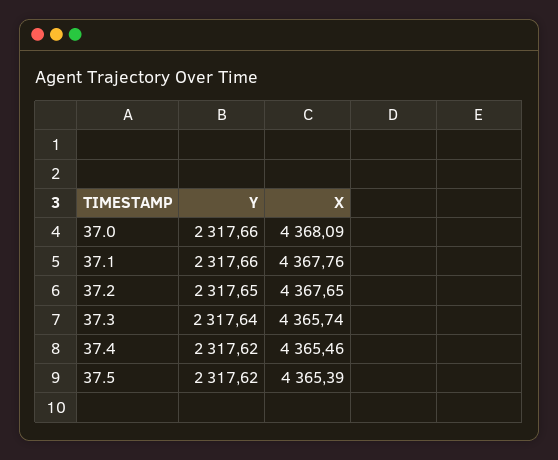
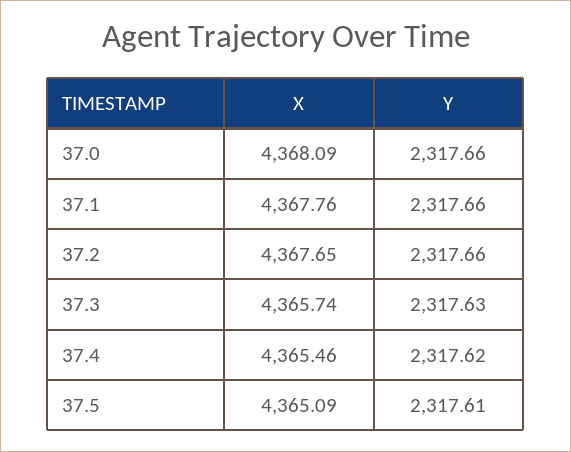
Y, 37.2: 2317.65 -> 2317.66
Y, 37.3: 2317.64 -> 2317.63
Y, 37.5: 2317.62 -> 2317.61
X, 37.5: 4365.39 -> 4365.09

